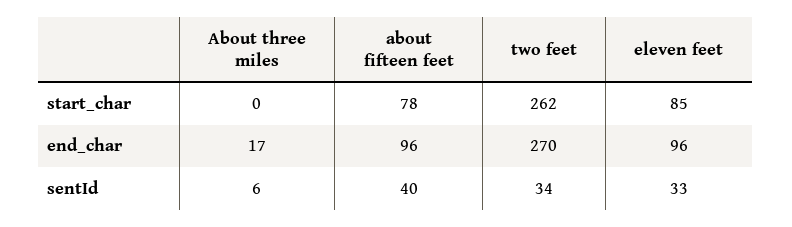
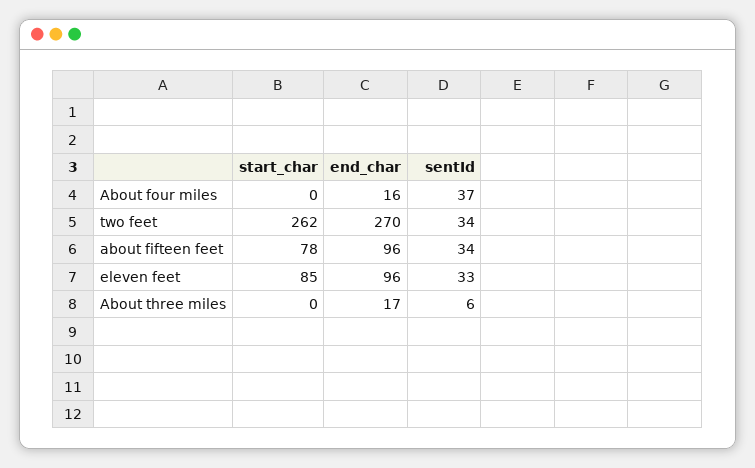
about fifteen feet, sentId: 40 -> 34
About four miles, start_char: none -> 0
About four miles, end_char: none -> 16
About four miles, sentId: none -> 37

